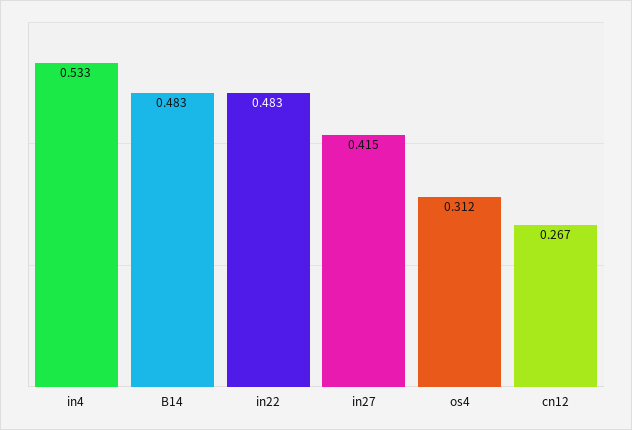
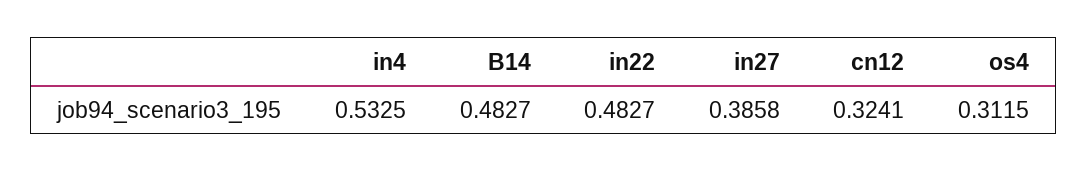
in27: 0.415 -> 0.3858
cn12: 0.267 -> 0.3241

